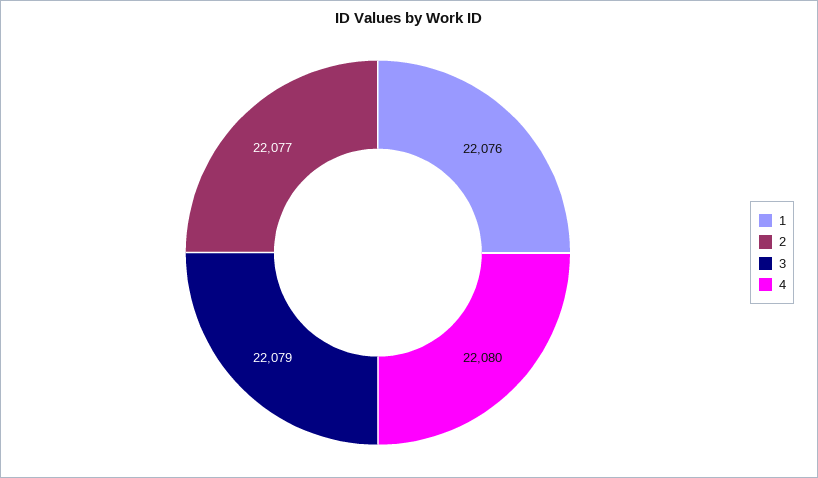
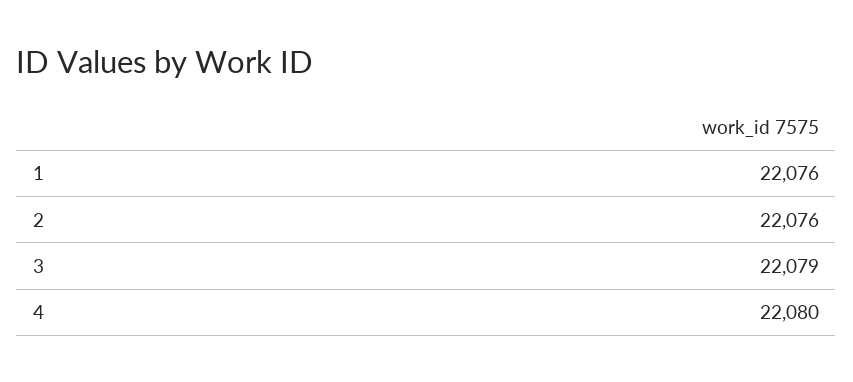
2: 22077 -> 22076

